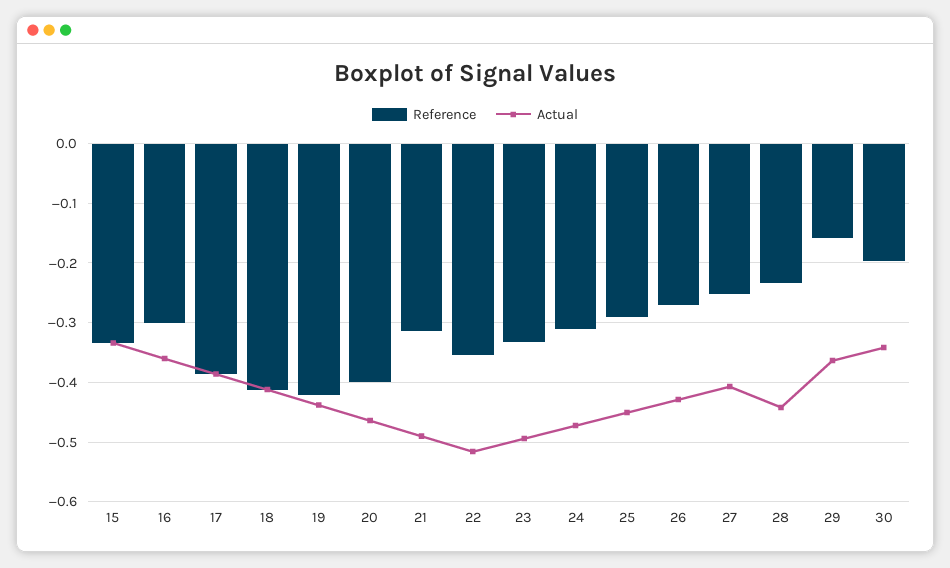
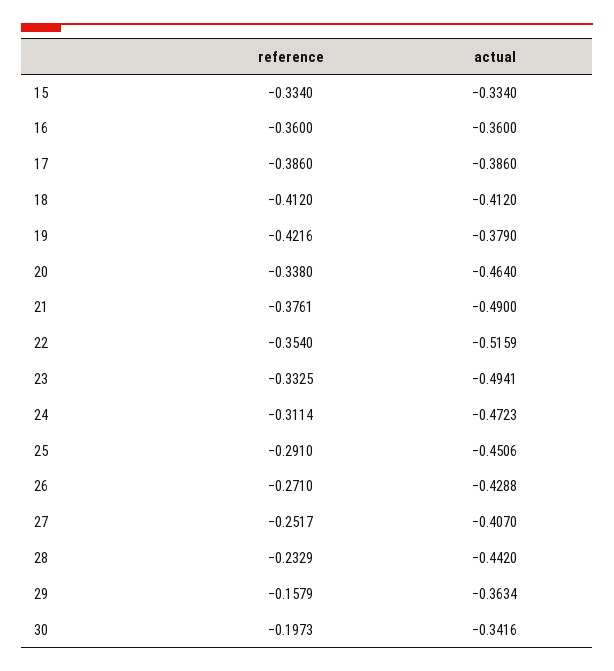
Reference, 16: -0.3 -> -0.36
Actual, 19: -0.44 -> -0.379
Reference, 20: -0.4 -> -0.338
Reference, 21: -0.32 -> -0.3761

